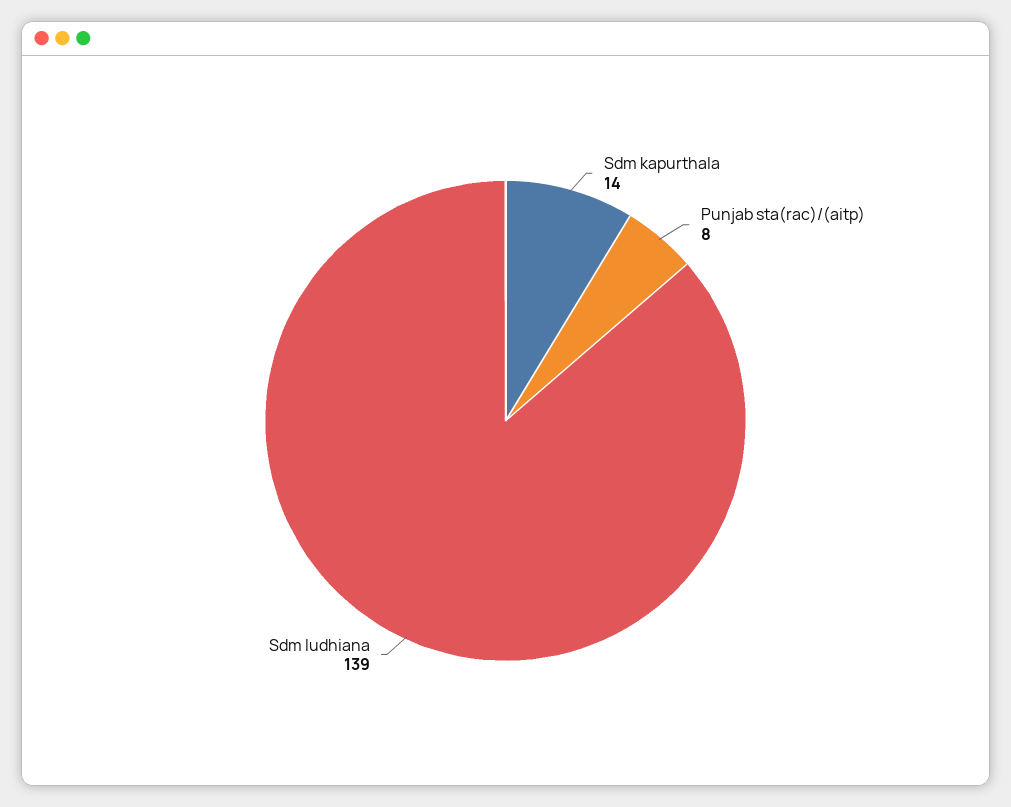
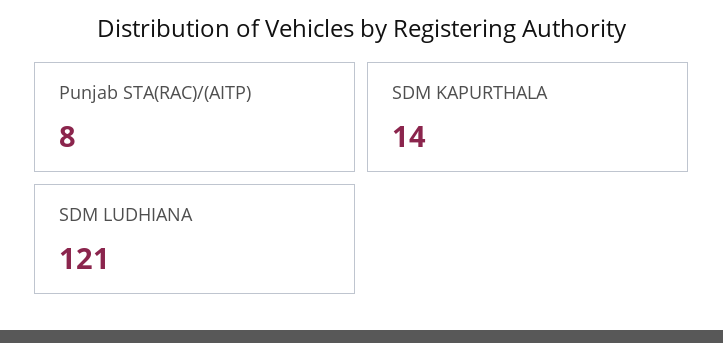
Sdm ludhiana: 139 -> 121

